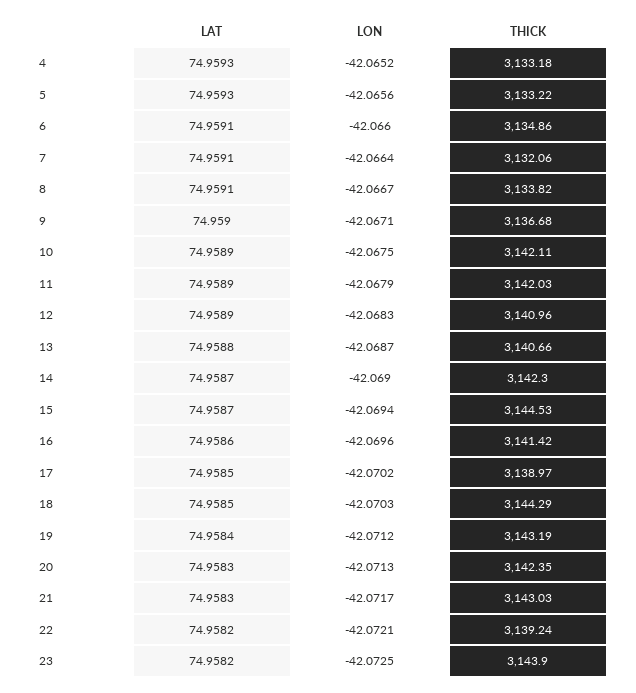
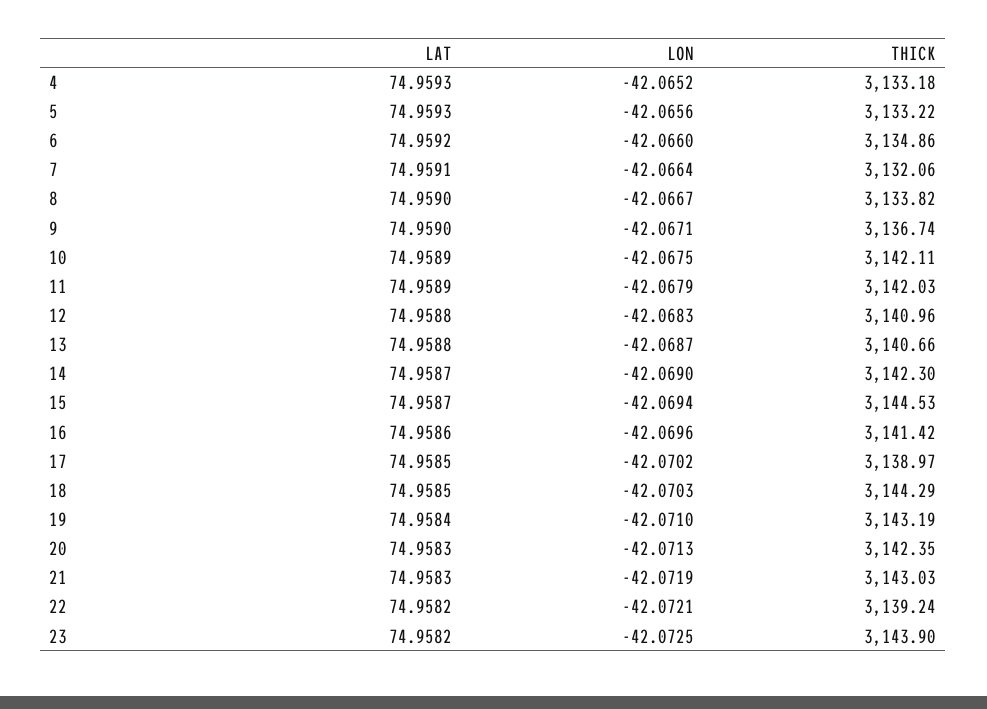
LAT, 6: 74.9591 -> 74.9592
LAT, 8: 74.9591 -> 74.959
THICK, 9: 3136.68 -> 3136.74
LAT, 12: 74.9589 -> 74.9588
LON, 19: -42.0712 -> -42.071
LON, 21: -42.0717 -> -42.0719

